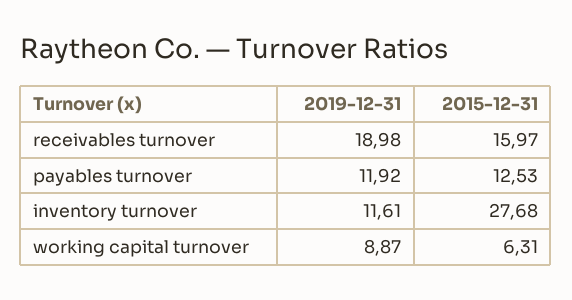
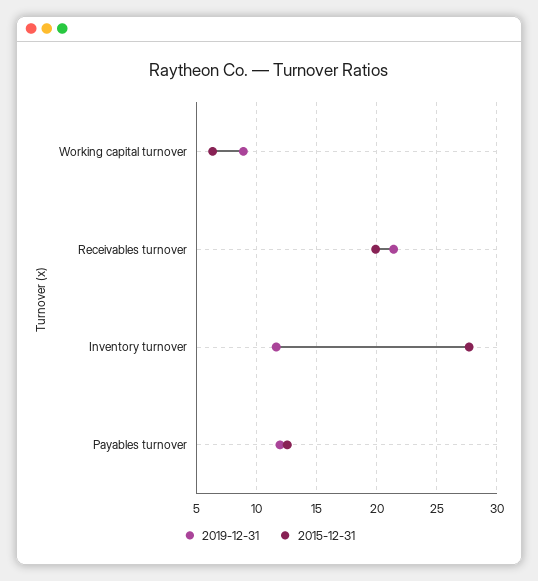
2019-12-31, receivables turnover: 18.98 -> 21.5
2015-12-31, receivables turnover: 15.97 -> 20

